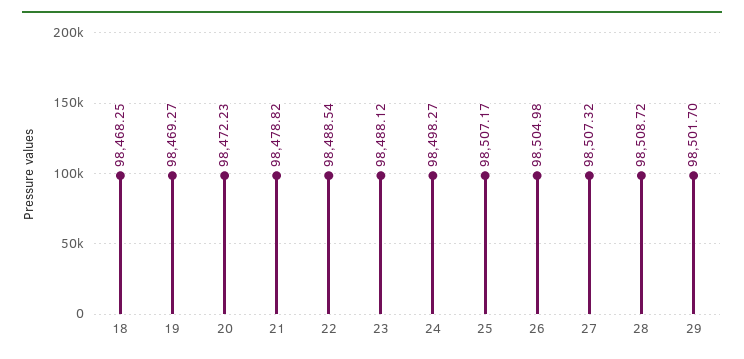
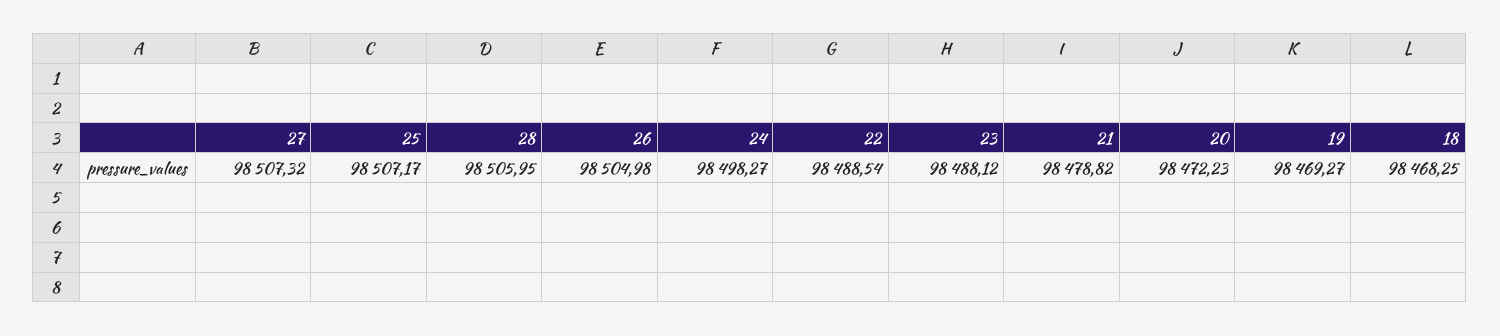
28: 98508.72 -> 98505.95
29: 98501.7 -> none

